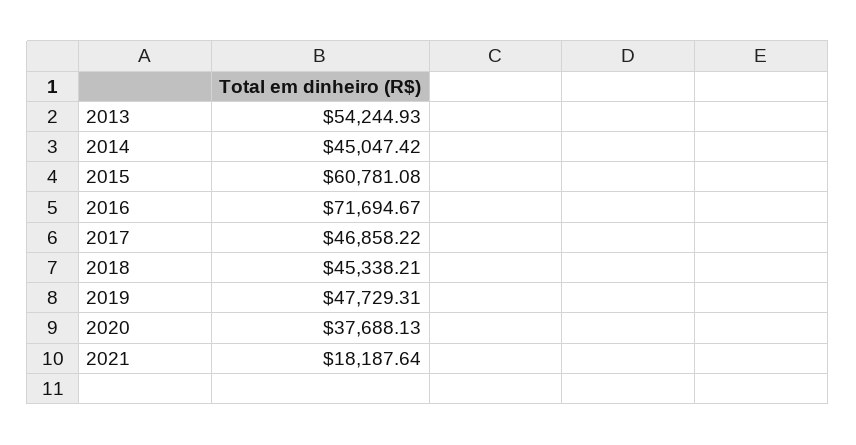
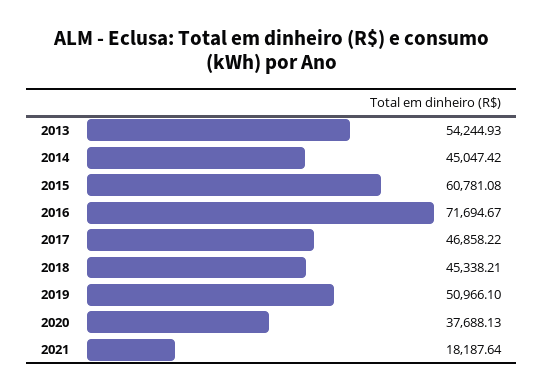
2019: 47729.31 -> 50966.1

